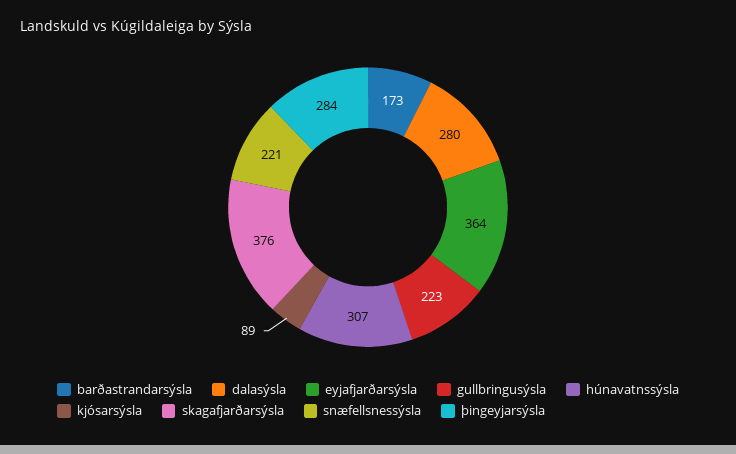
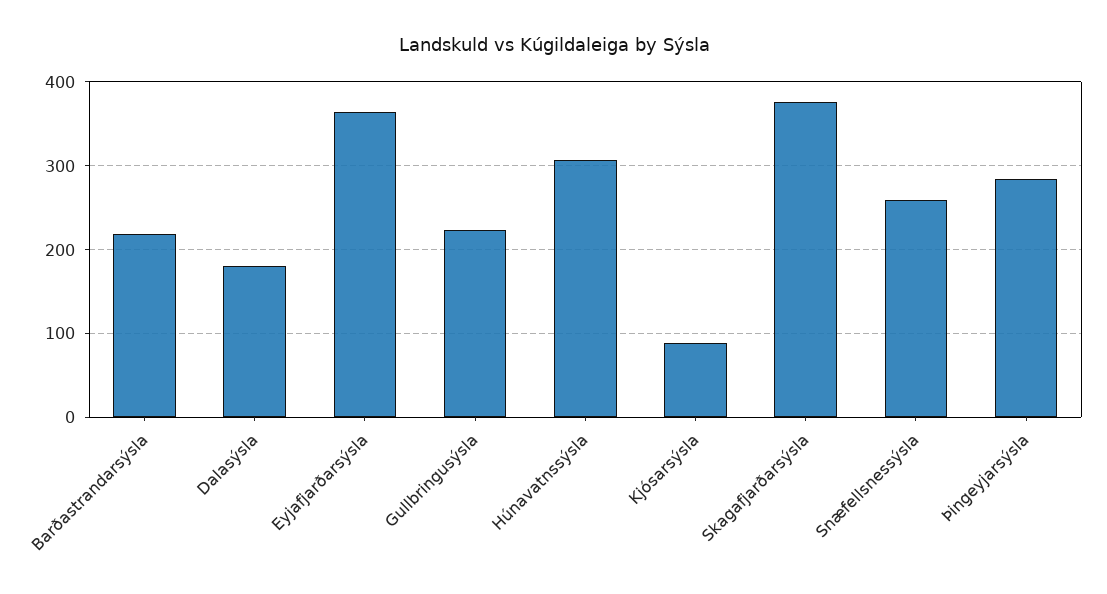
barðastrandarsýsla: 173 -> 220
dalasýsla: 280 -> 180
snæfellsnessýsla: 221 -> 260

